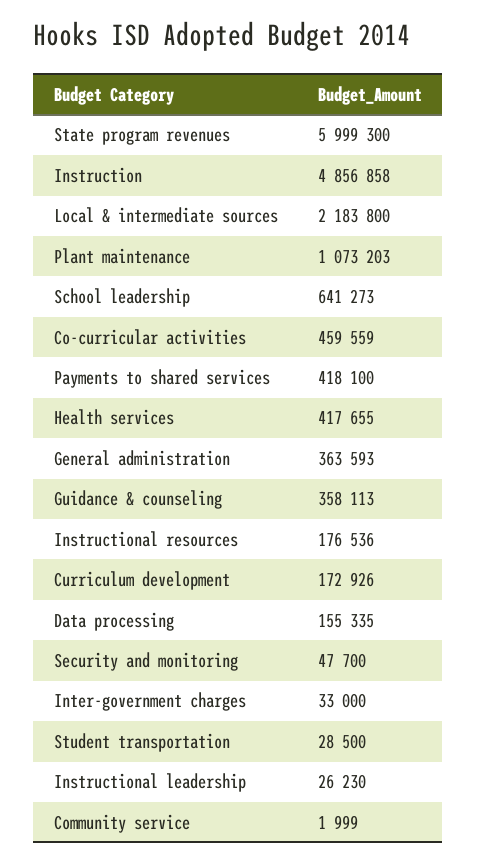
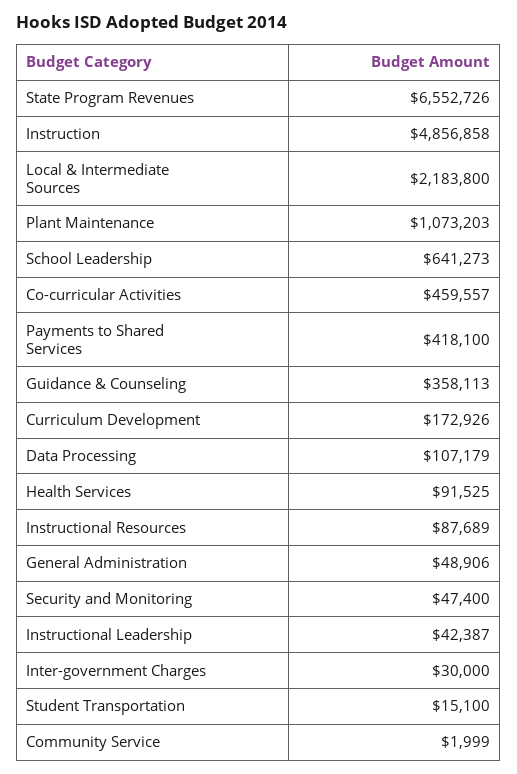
State program revenues: 5999300 -> 6552726
Co-curricular activities: 459559 -> 459557
Health services: 417655 -> 91525
General administration: 363593 -> 48906
Instructional resources: 176536 -> 87689
Data processing: 155335 -> 107179
Security and monitoring: 47700 -> 47400
Inter-government charges: 33000 -> 30000
Student transportation: 28500 -> 15100
Instructional leadership: 26230 -> 42387

